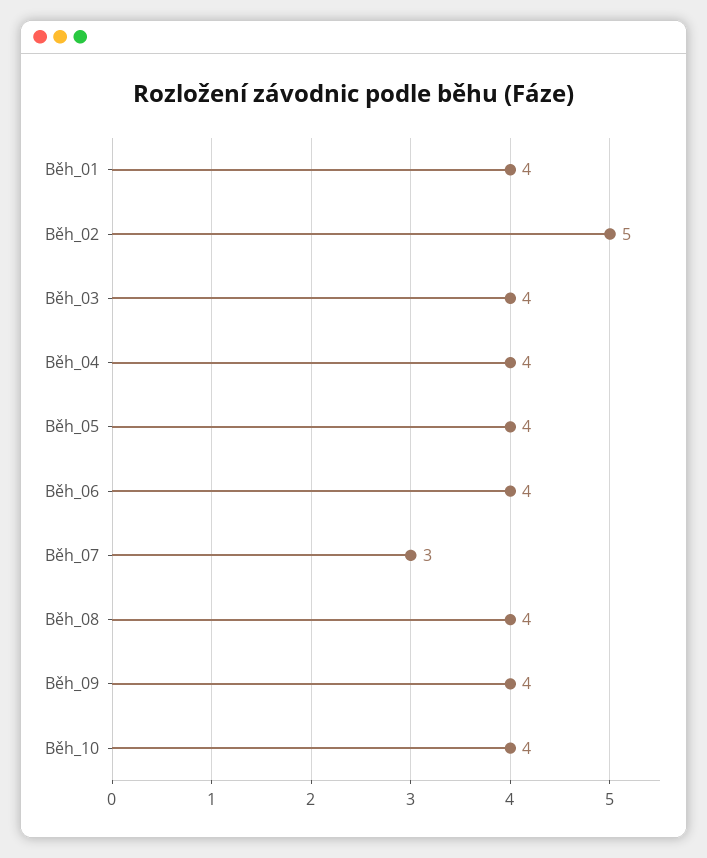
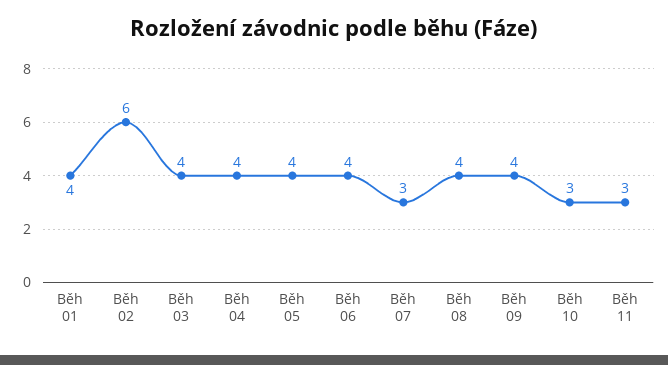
Běh_02: 5 -> 6
Běh_10: 4 -> 3
Běh 11: none -> 3

